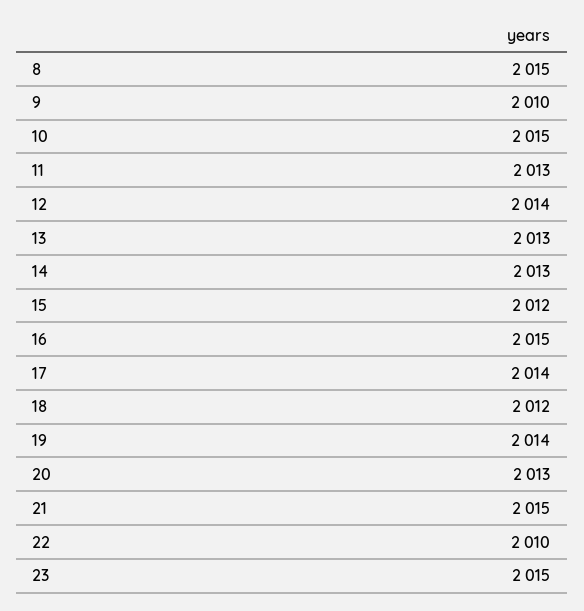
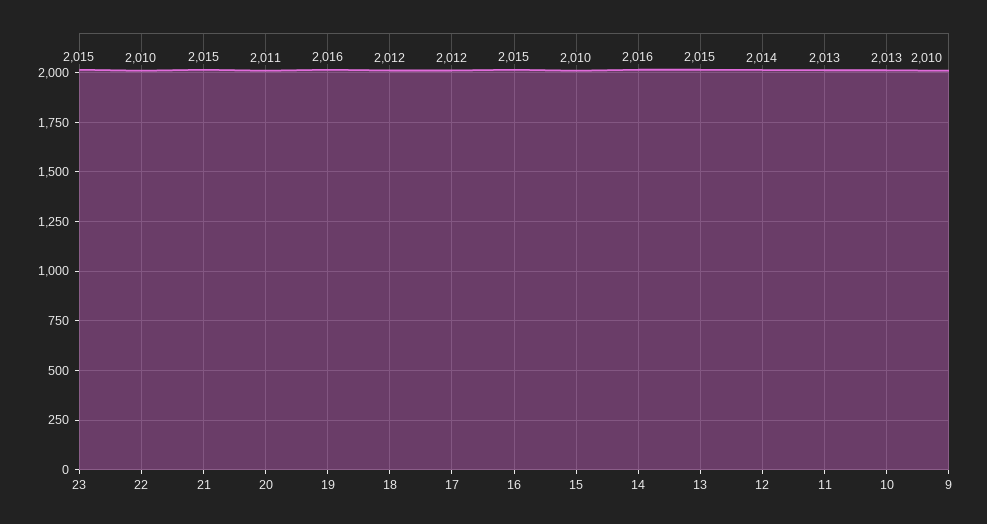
8: 2015 -> none
10: 2015 -> 2013
13: 2013 -> 2015
14: 2013 -> 2016
15: 2012 -> 2010
17: 2014 -> 2012
19: 2014 -> 2016
20: 2013 -> 2011

